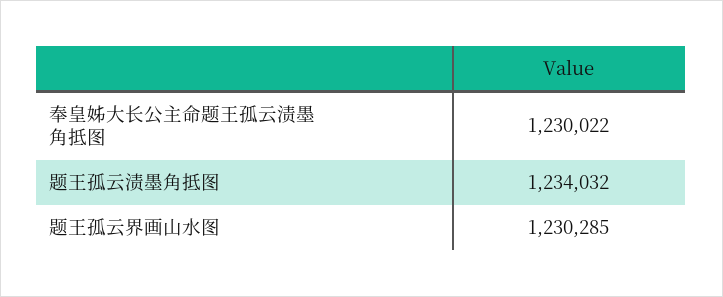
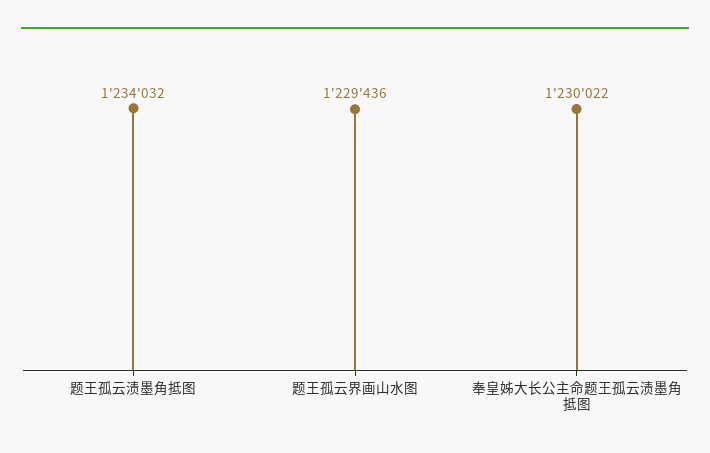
题王孤云界画山水图: 1230285 -> 1229436

